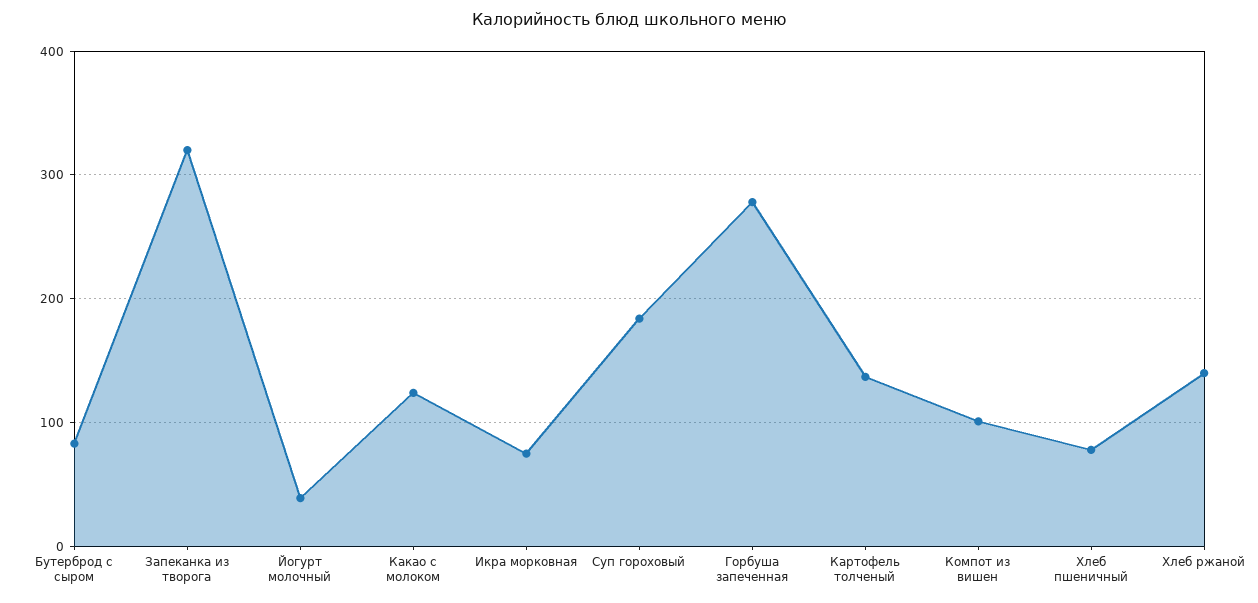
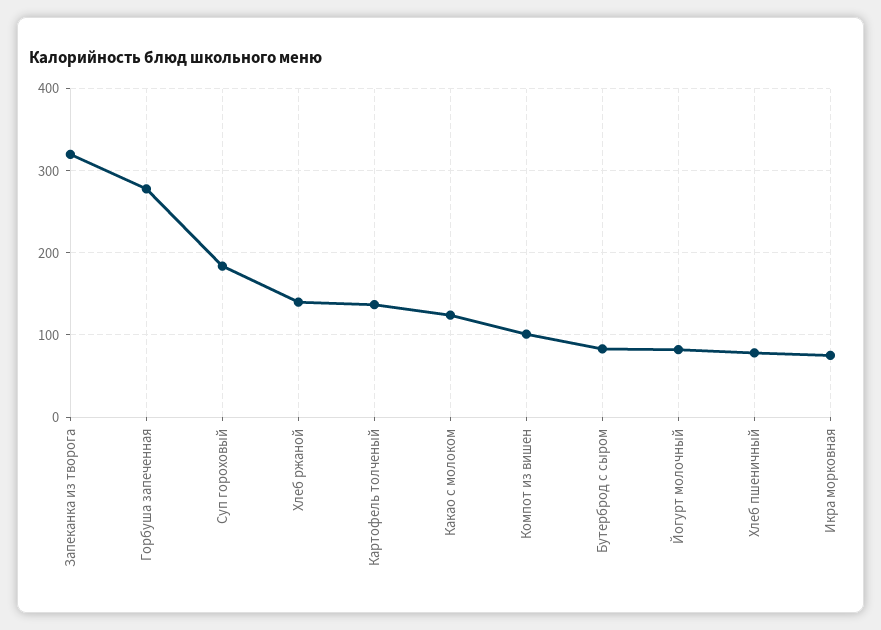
Йогурт молочный: 40 -> 80

